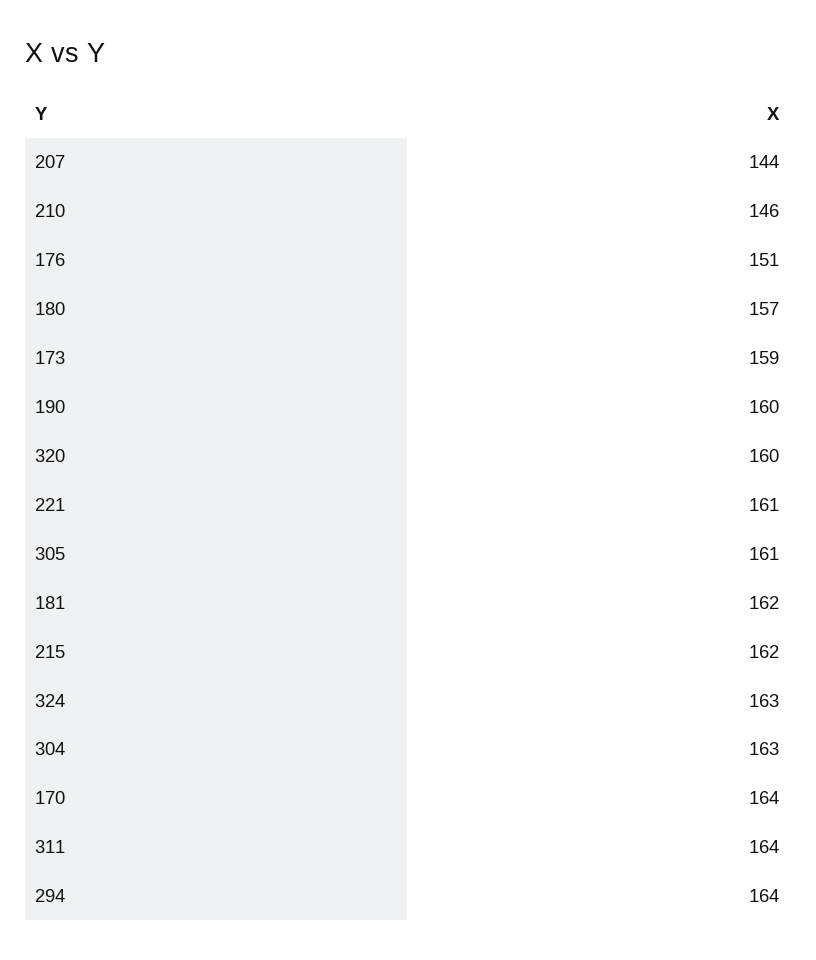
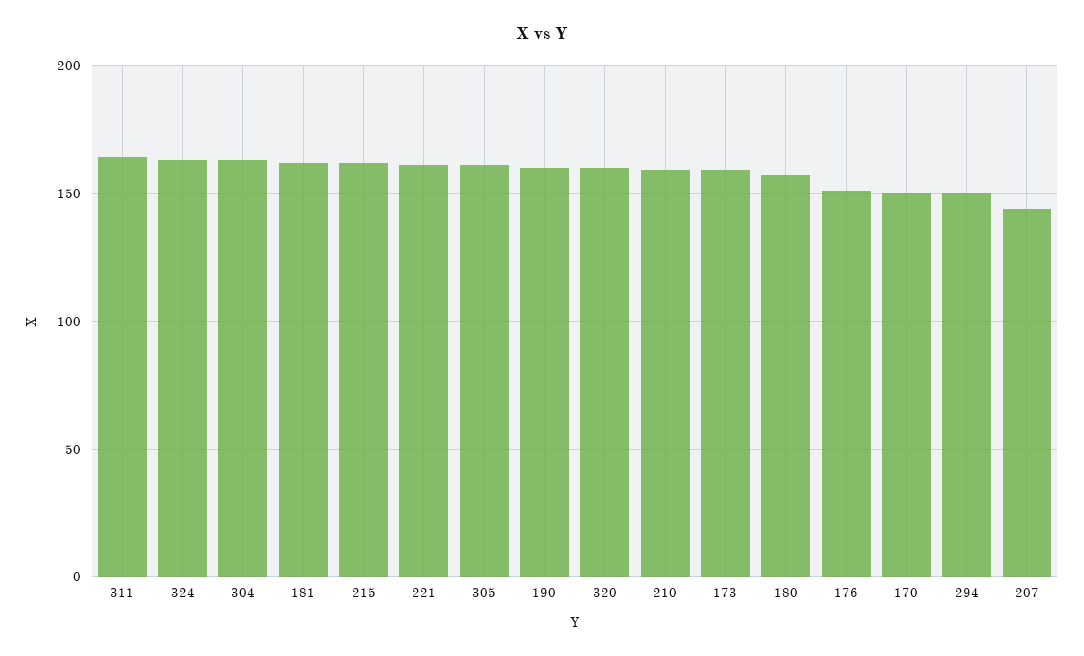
210: 146 -> 160
170: 164 -> 150
294: 164 -> 150

